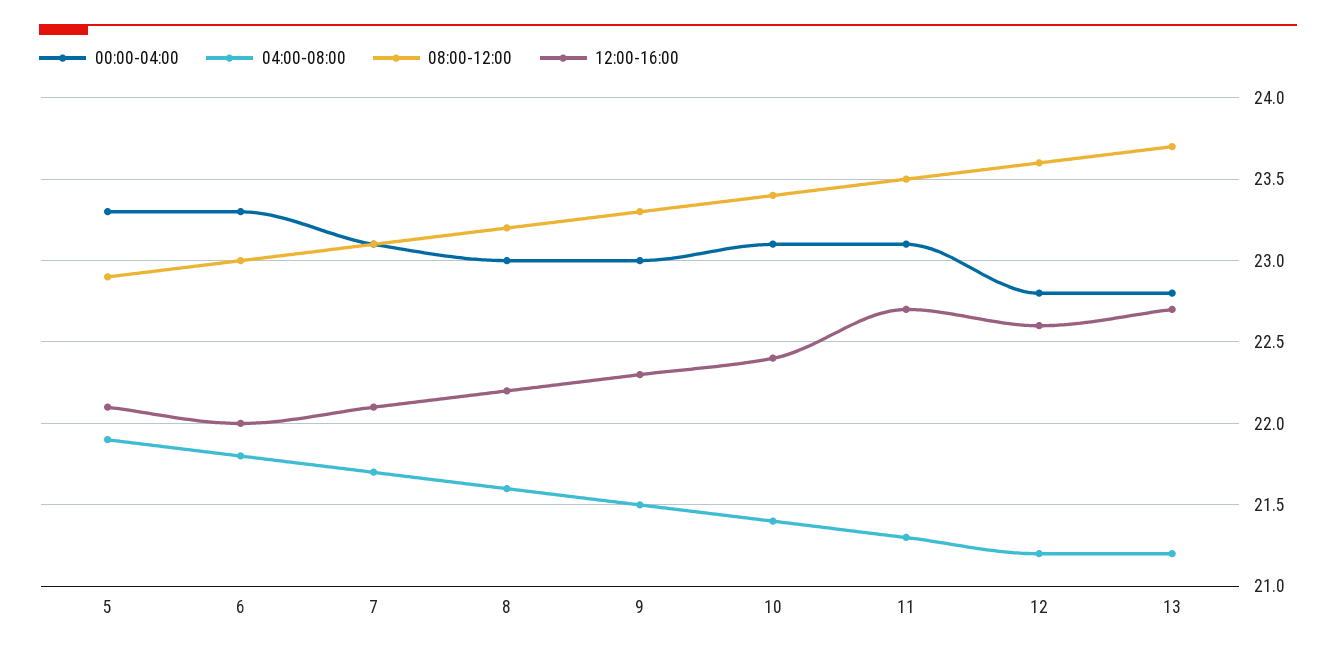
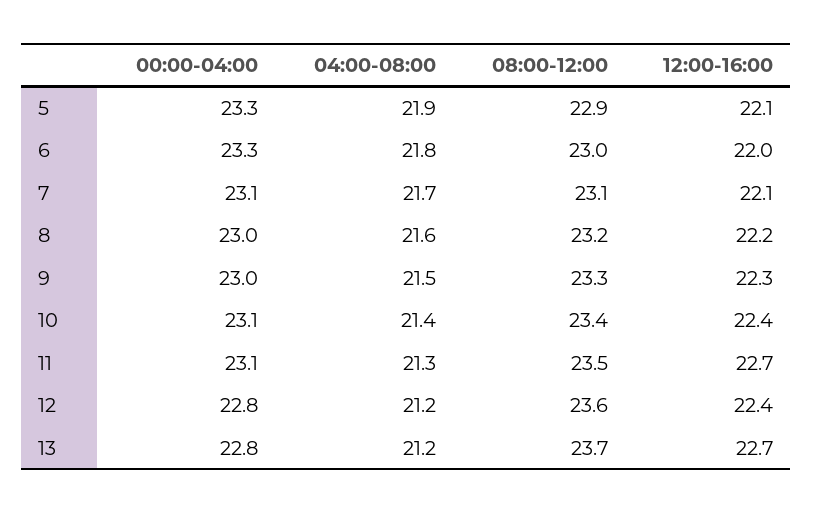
12:00-16:00, 12: 22.6 -> 22.4

